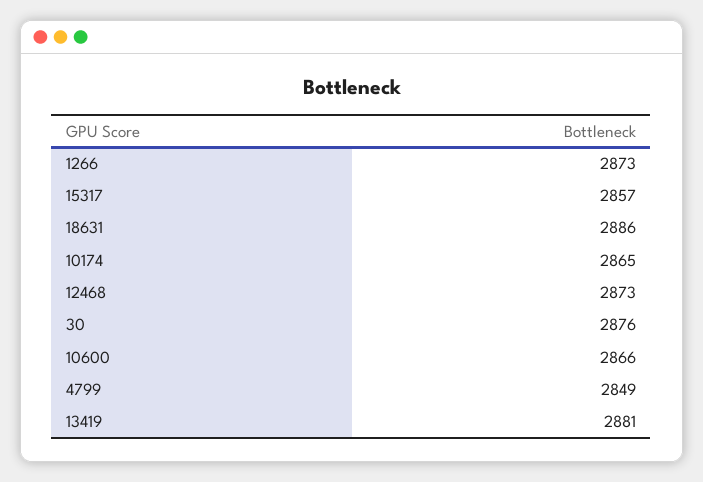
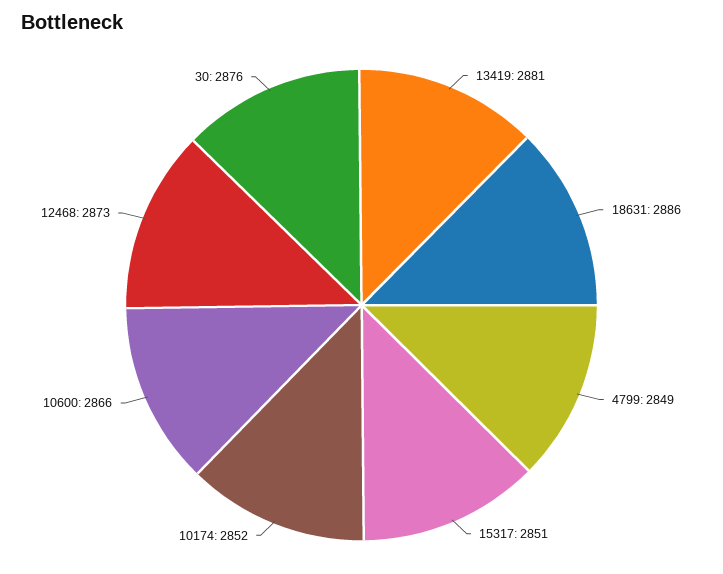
1266: 2873 -> none
15317: 2857 -> 2851
10174: 2865 -> 2852

